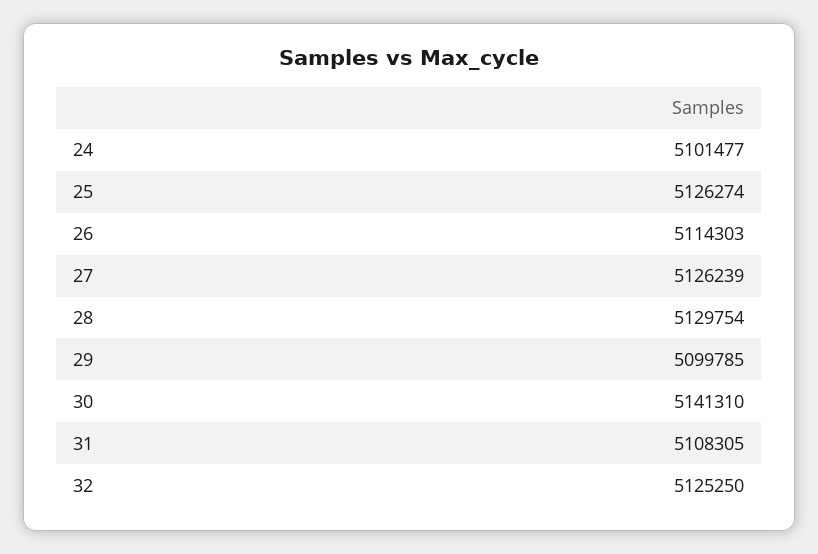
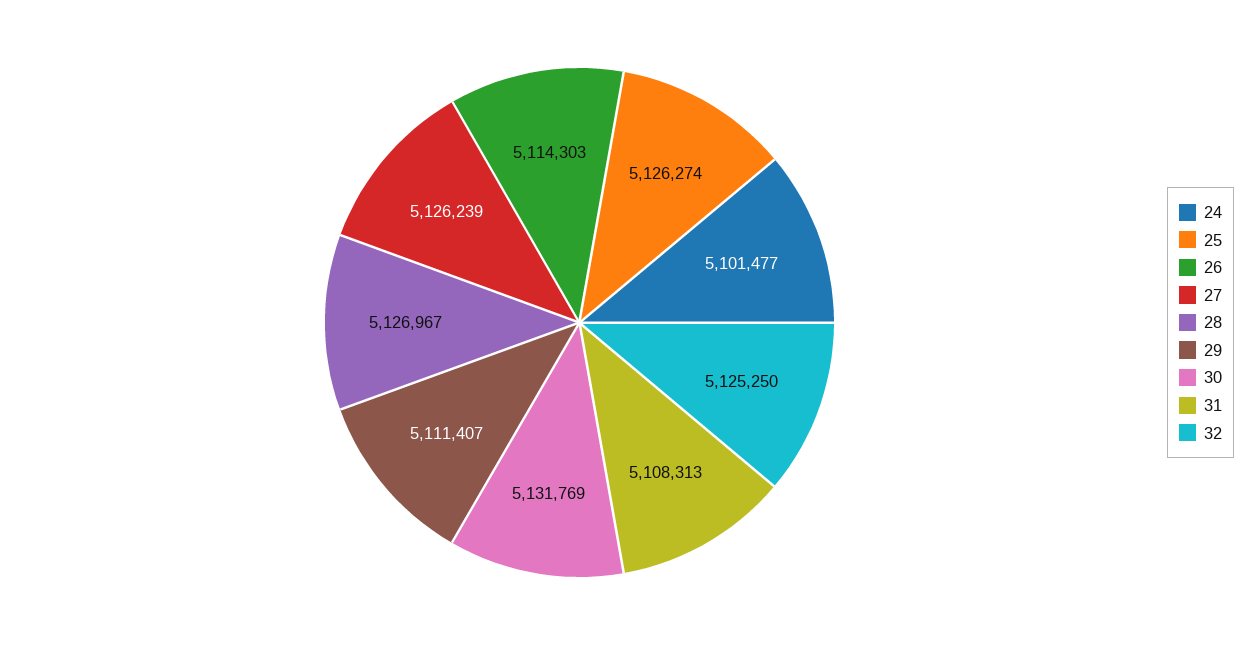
28: 5129754 -> 5126967
29: 5099785 -> 5111407
30: 5141310 -> 5131769
31: 5108305 -> 5108313

